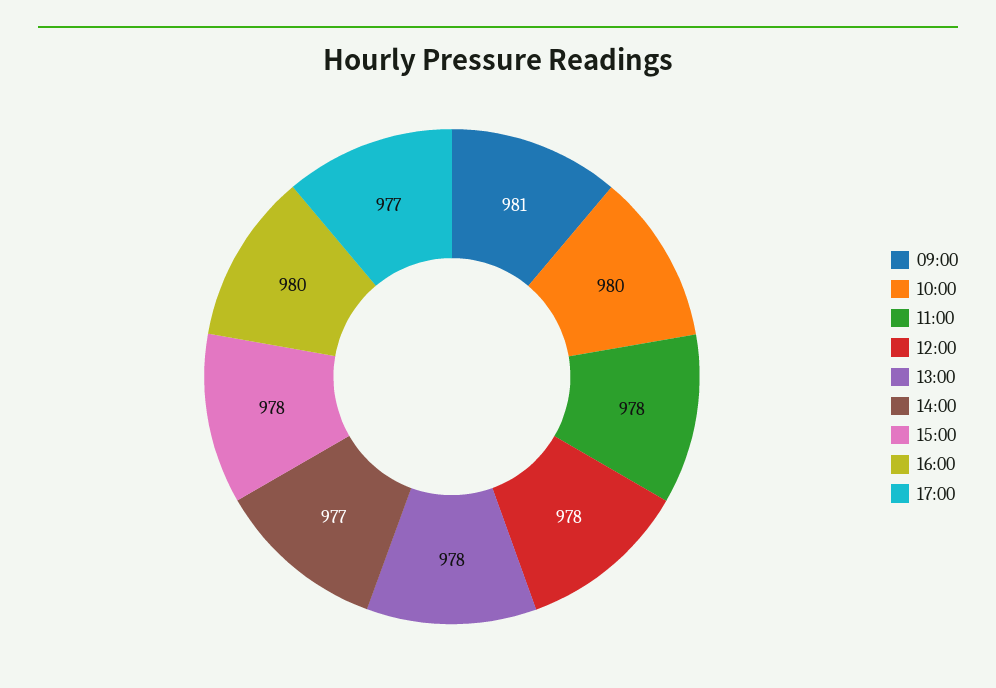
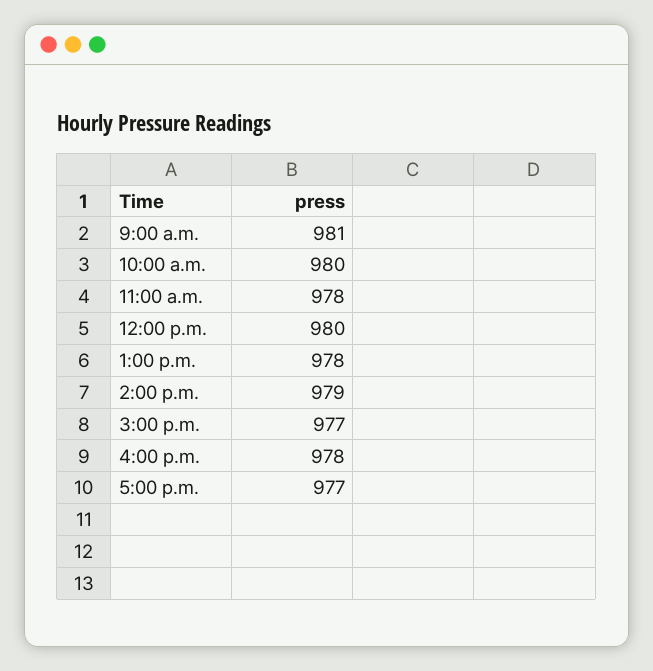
12:00: 978 -> 980
14:00: 977 -> 979
15:00: 978 -> 977
16:00: 980 -> 978

